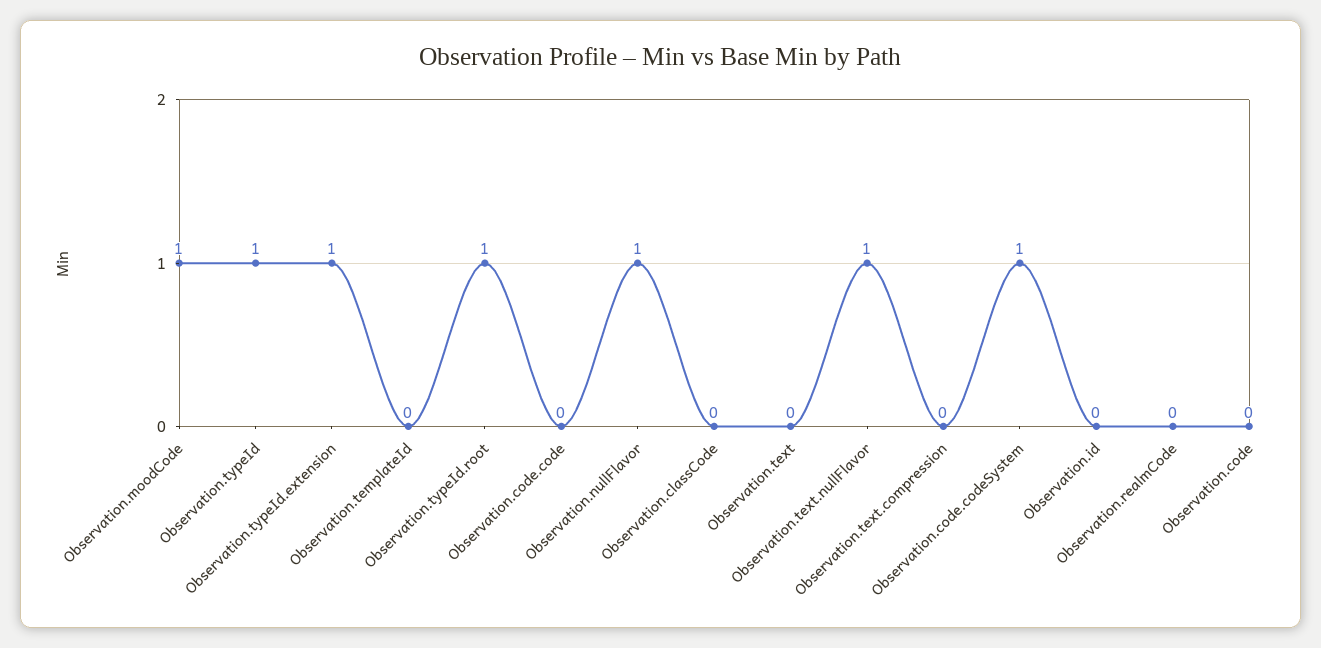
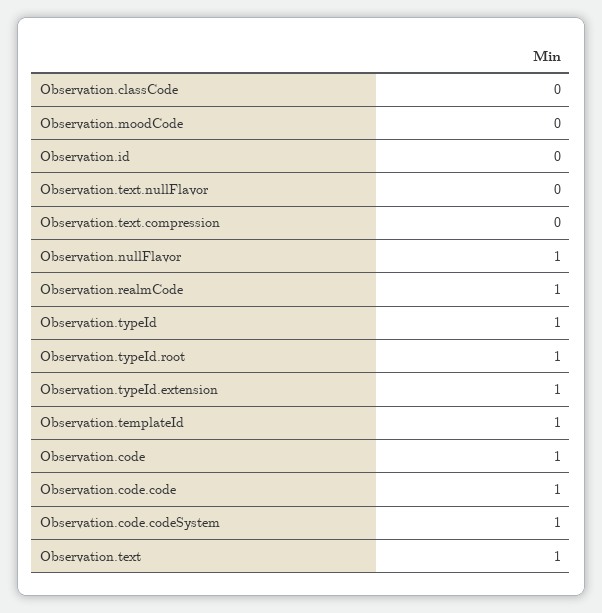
Observation.moodCode: 1 -> 0
Observation.templateId: 0 -> 1
Observation.code.code: 0 -> 1
Observation.text: 0 -> 1
Observation.text.nullFlavor: 1 -> 0
Observation.realmCode: 0 -> 1
Observation.code: 0 -> 1

